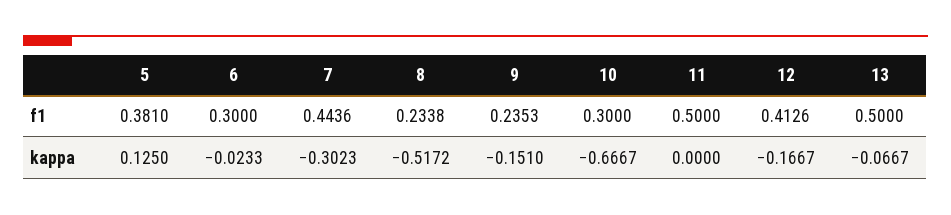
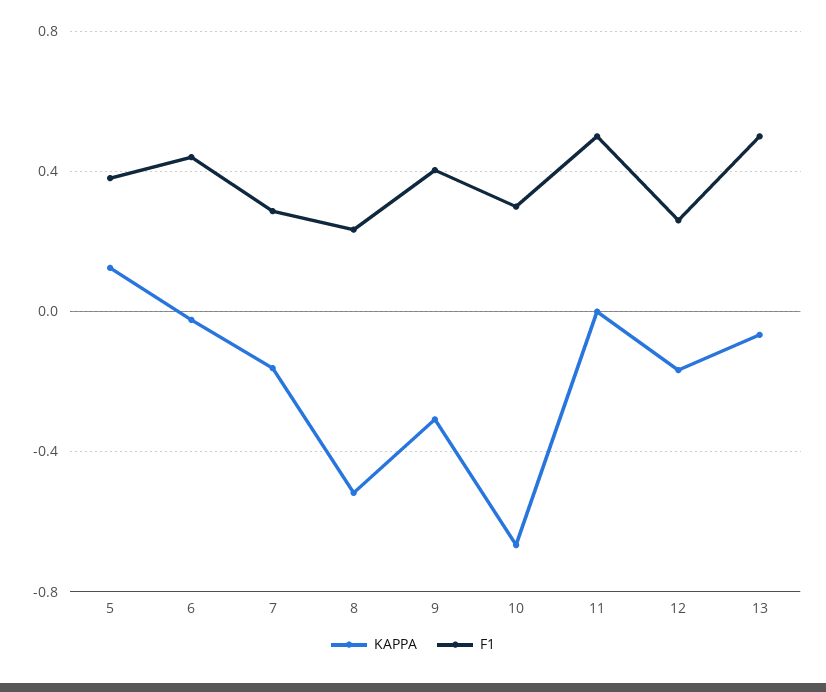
f1, 6: 0.3 -> 0.45
f1, 7: 0.4436 -> 0.3
f1, 9: 0.2353 -> 0.4
f1, 12: 0.4126 -> 0.25
kappa, 7: -0.3023 -> -0.15
kappa, 9: -0.151 -> -0.3

